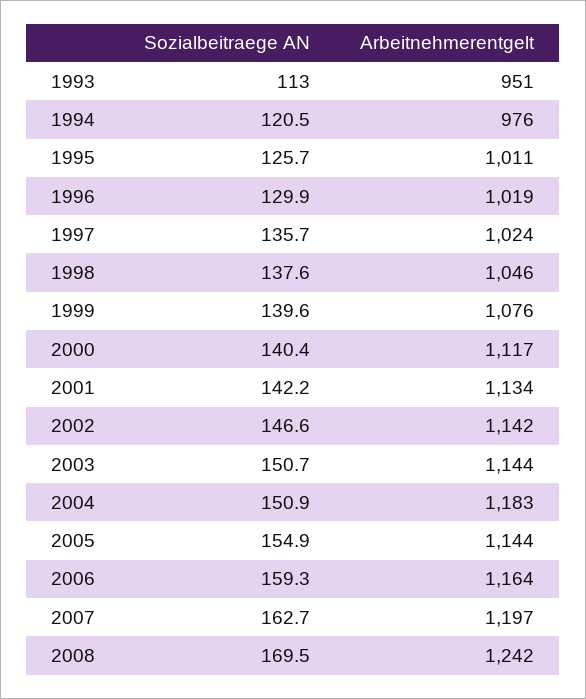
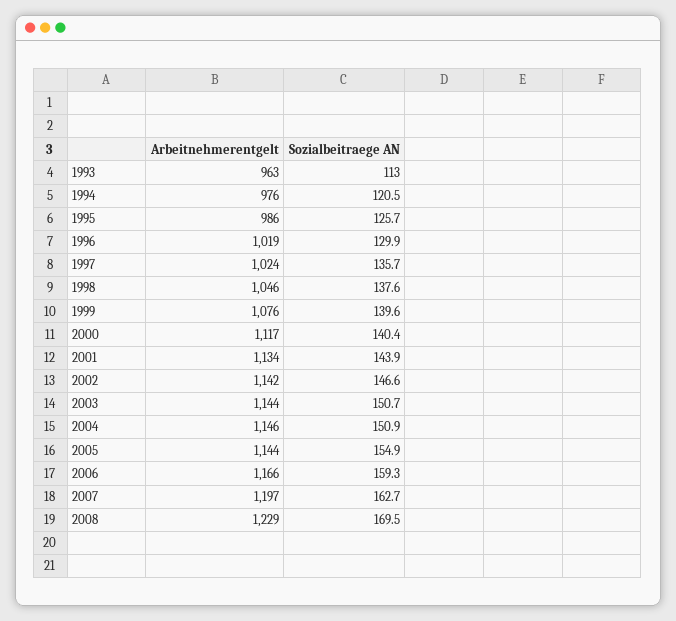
Arbeitnehmerentgelt, 1993: 951 -> 963
Arbeitnehmerentgelt, 1995: 1011 -> 986
Sozialbeitraege AN, 2001: 142.2 -> 143.9
Arbeitnehmerentgelt, 2004: 1183 -> 1146
Arbeitnehmerentgelt, 2006: 1164 -> 1166
Arbeitnehmerentgelt, 2008: 1242 -> 1229

